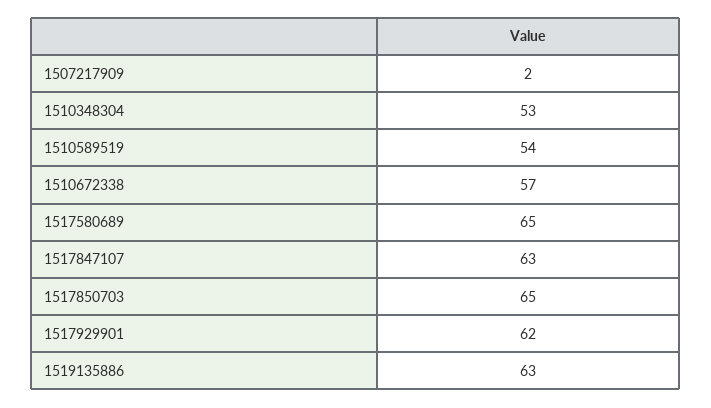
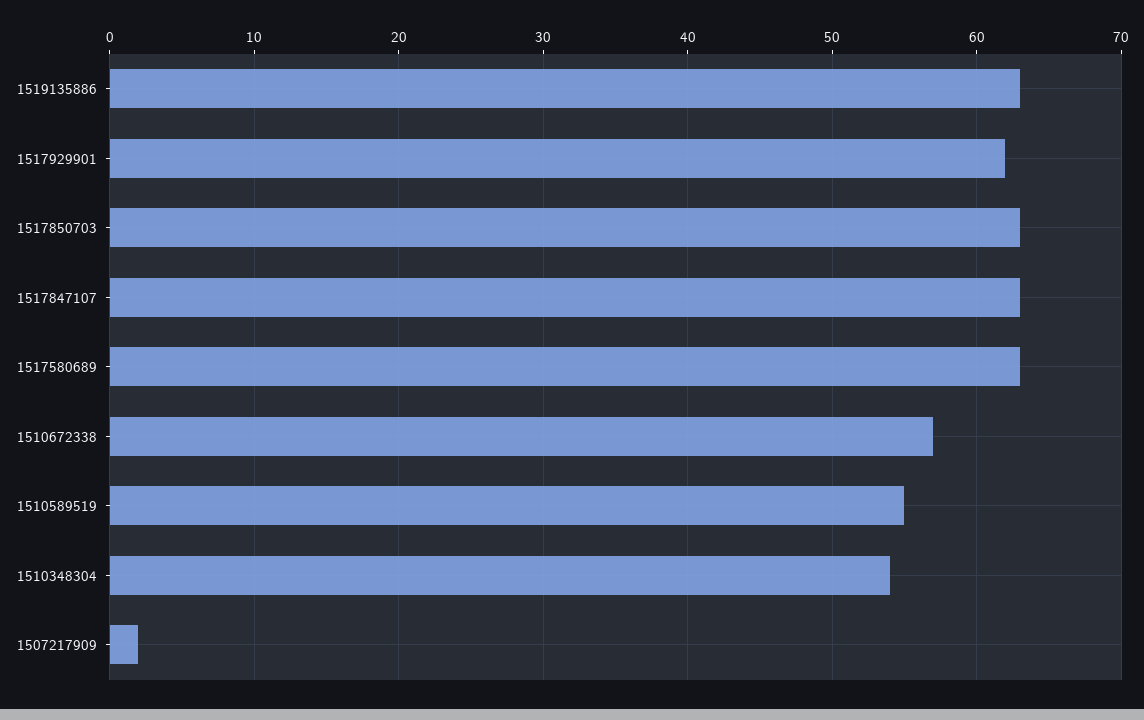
1510348304: 53 -> 54
1510589519: 54 -> 55
1517580689: 65 -> 63
1517850703: 65 -> 63

